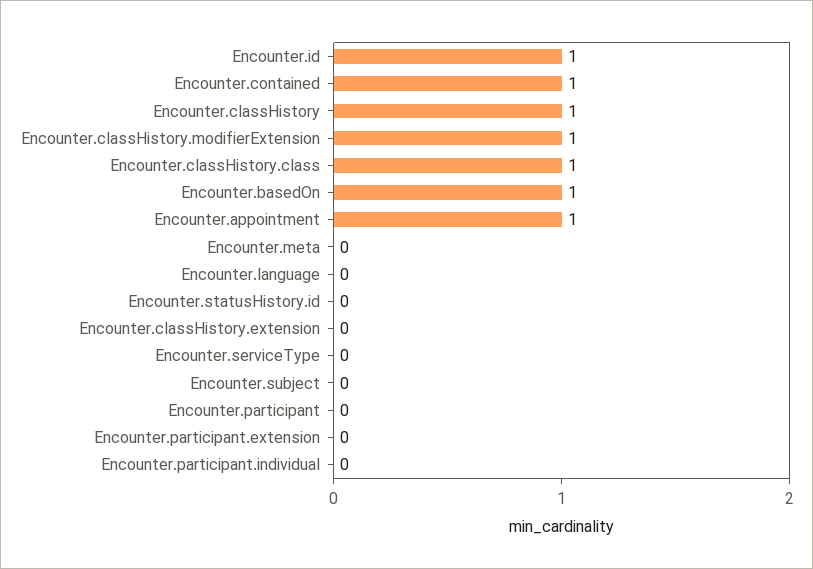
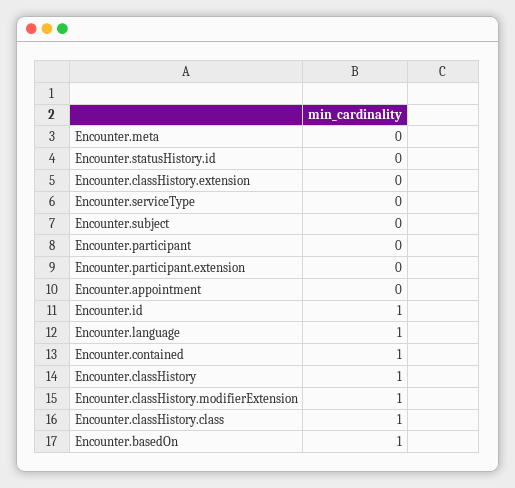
Encounter.appointment: 1 -> 0
Encounter.language: 0 -> 1
Encounter.participant.individual: 0 -> none

